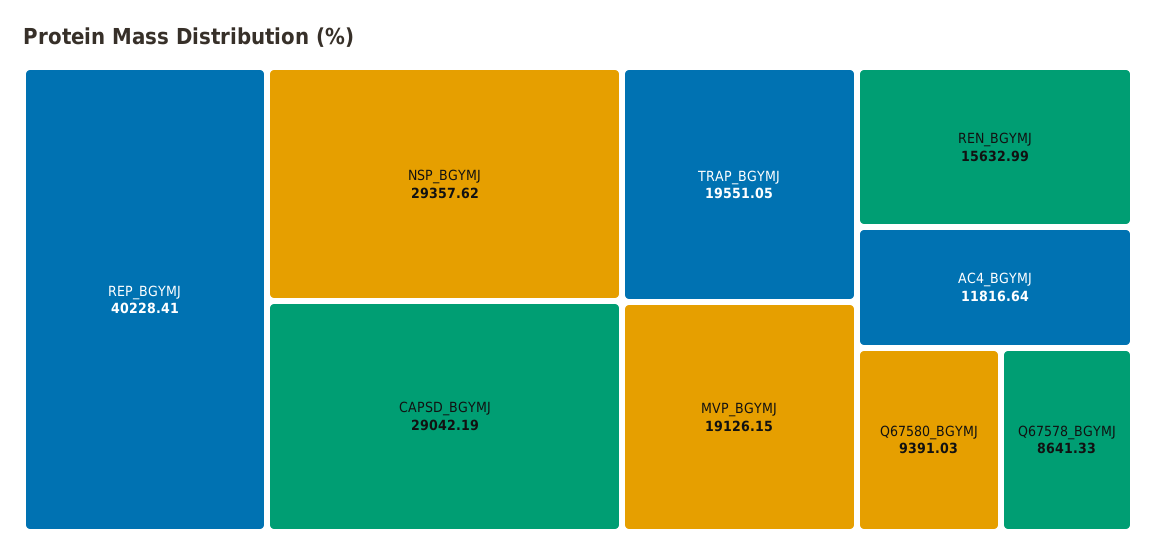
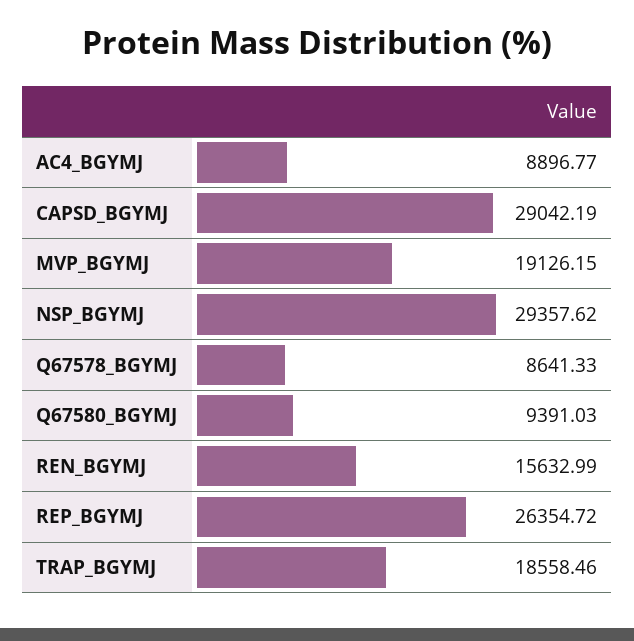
REP_BGYMJ: 40228.41 -> 26354.72
TRAP_BGYMJ: 19551.05 -> 18558.46
AC4_BGYMJ: 11816.64 -> 8896.77

